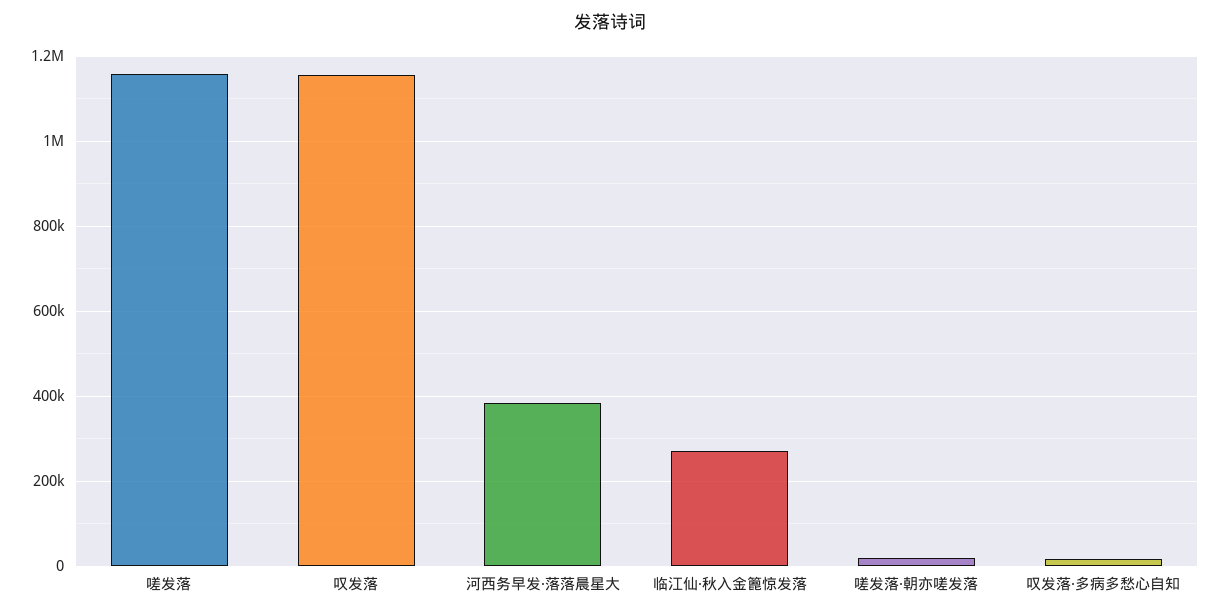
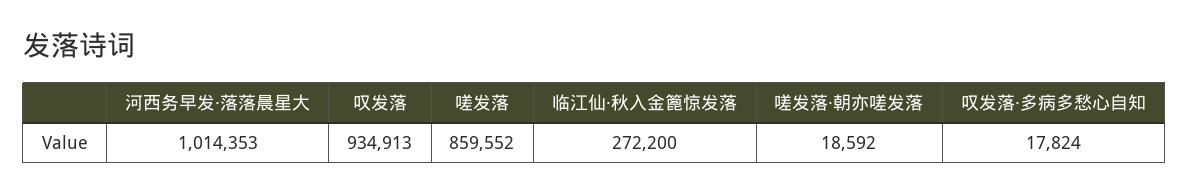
嗟发落: 1160000 -> 859552
叹发落: 1160000 -> 934913
河西务早发·落落晨星大: 380000 -> 1014353

